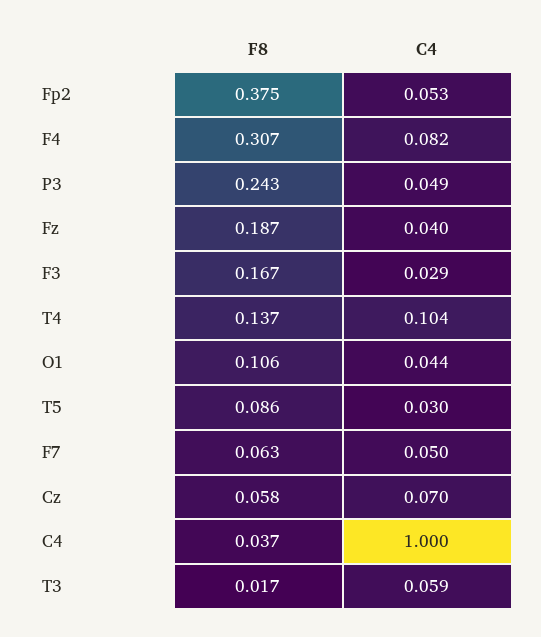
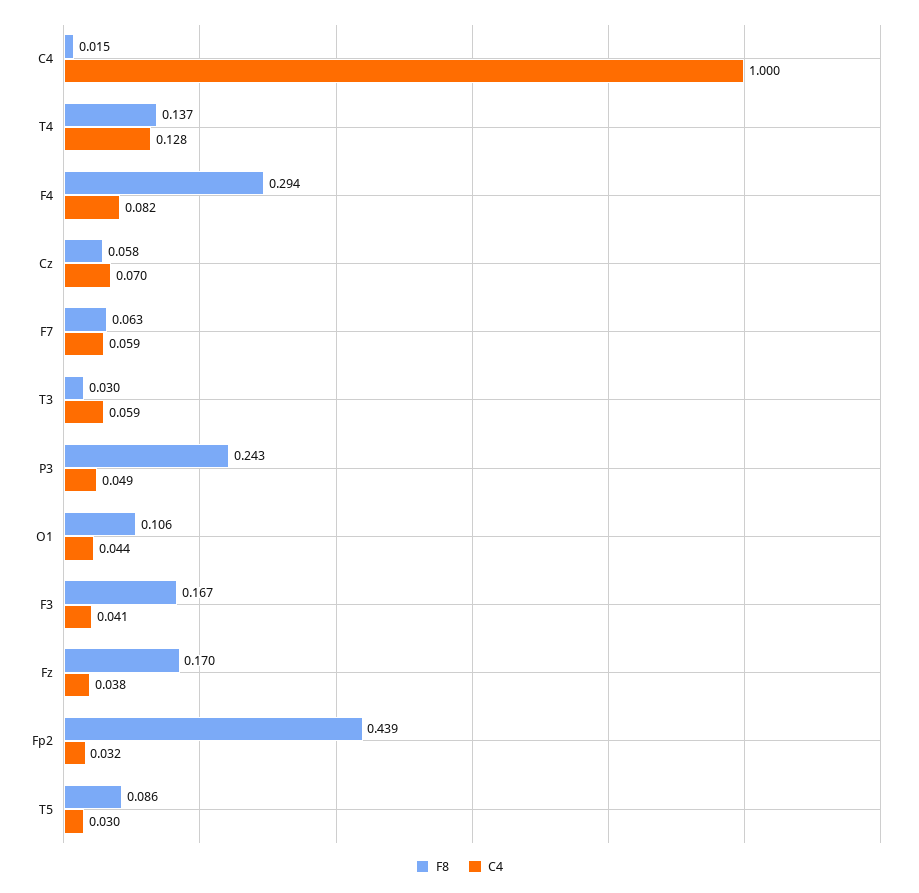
F8, Fp2: 0.375 -> 0.439
C4, Fp2: 0.053 -> 0.032
F8, F4: 0.307 -> 0.294
F8, Fz: 0.187 -> 0.17
C4, Fz: 0.04 -> 0.038
C4, F3: 0.029 -> 0.041
C4, T4: 0.104 -> 0.128
C4, F7: 0.05 -> 0.059
F8, C4: 0.037 -> 0.015
F8, T3: 0.017 -> 0.03

